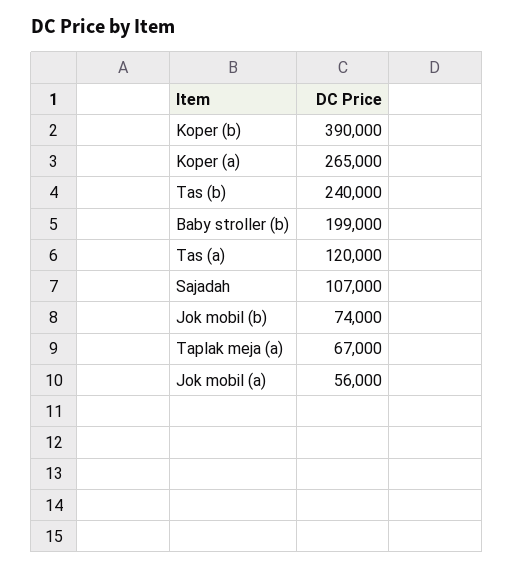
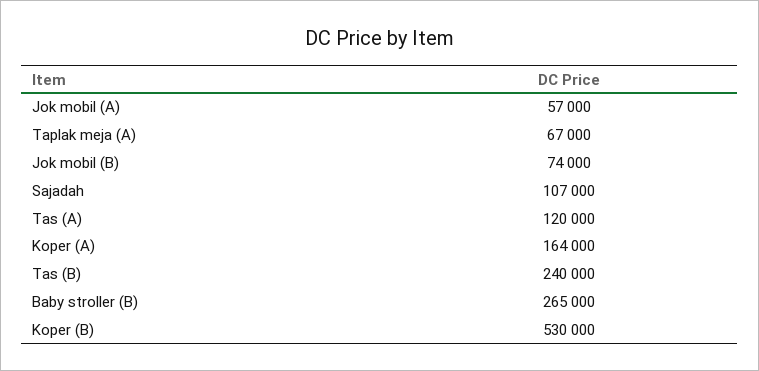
Koper (b): 390000 -> 530000
Koper (a): 265000 -> 164000
Baby stroller (b): 199000 -> 265000
Jok mobil (a): 56000 -> 57000

